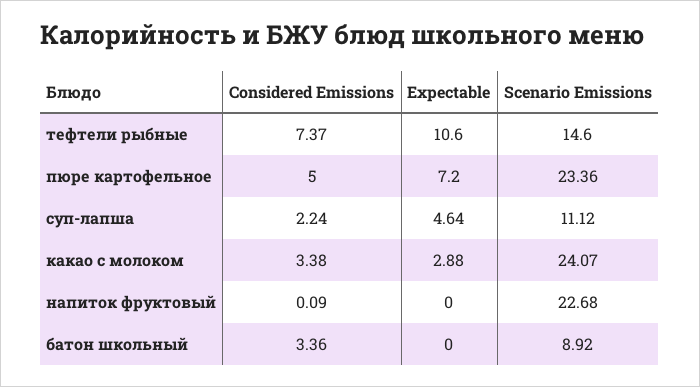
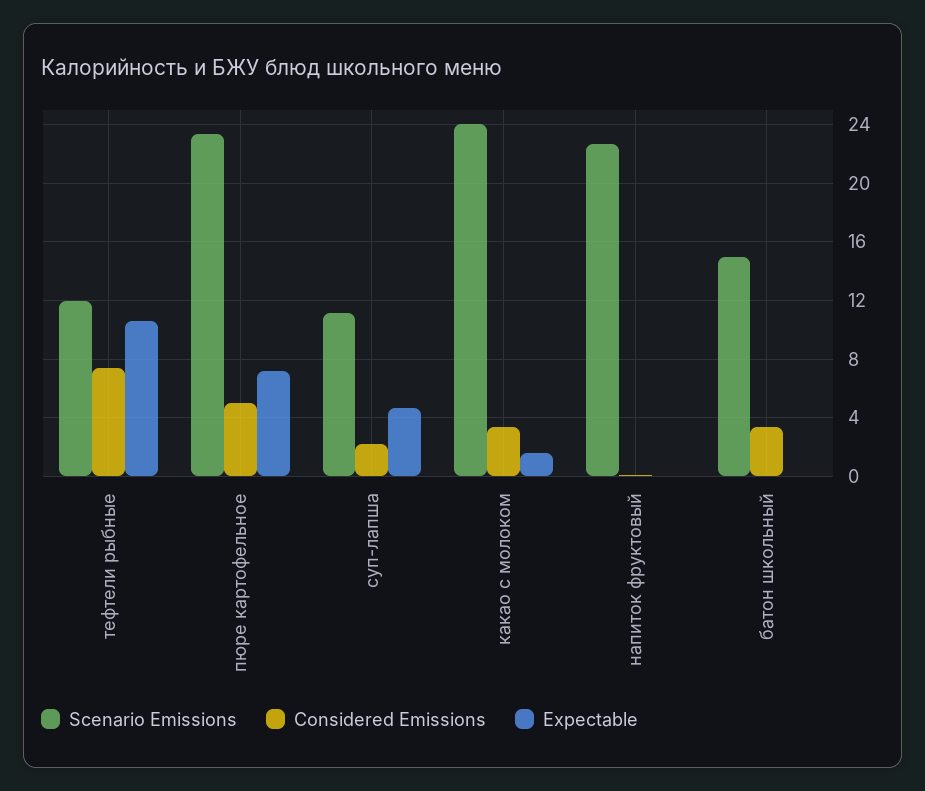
Scenario Emissions, тефтели рыбные: 14.6 -> 12
Expectable, какао с молоком: 2.88 -> 1.5
Scenario Emissions, батон школьный: 8.92 -> 15

